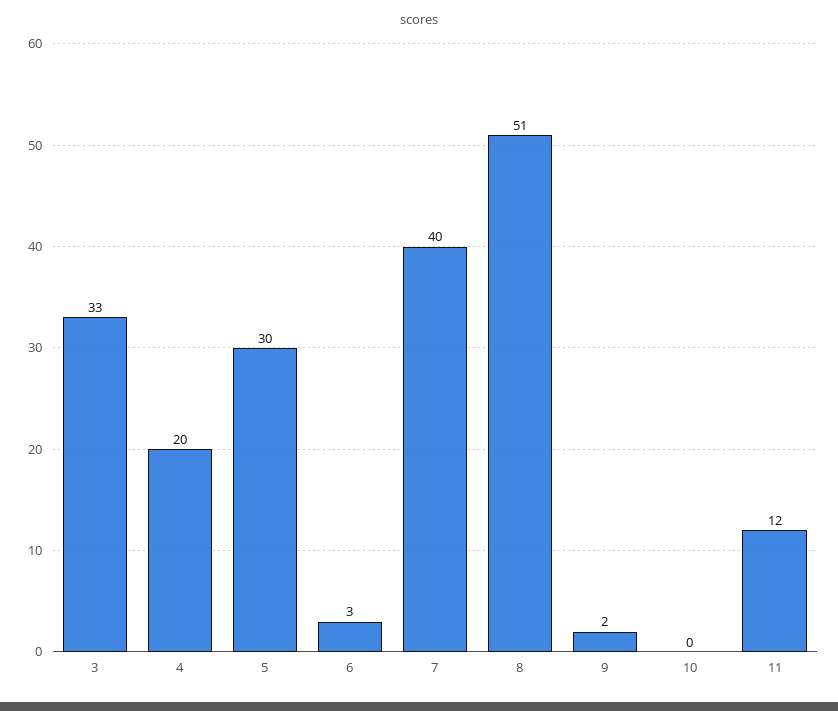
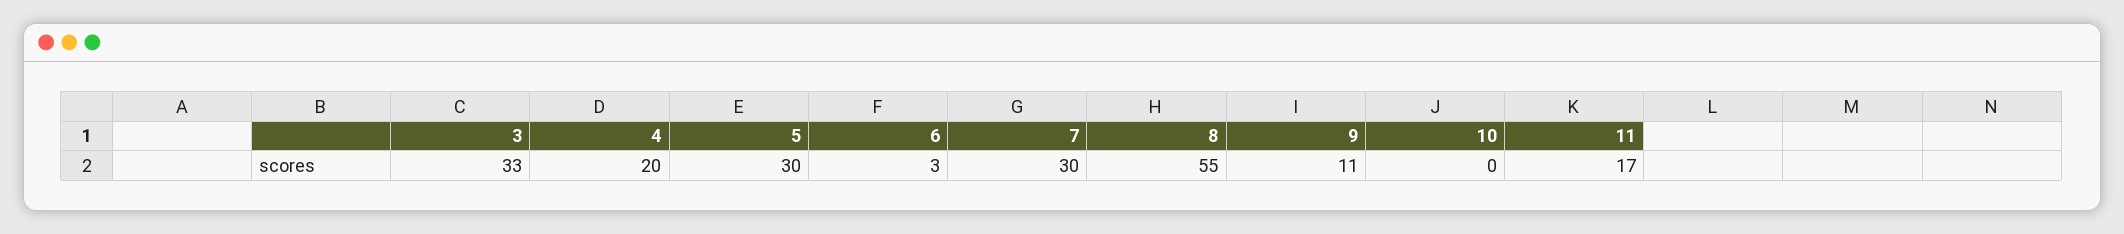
7: 40 -> 30
8: 51 -> 55
9: 2 -> 11
11: 12 -> 17

